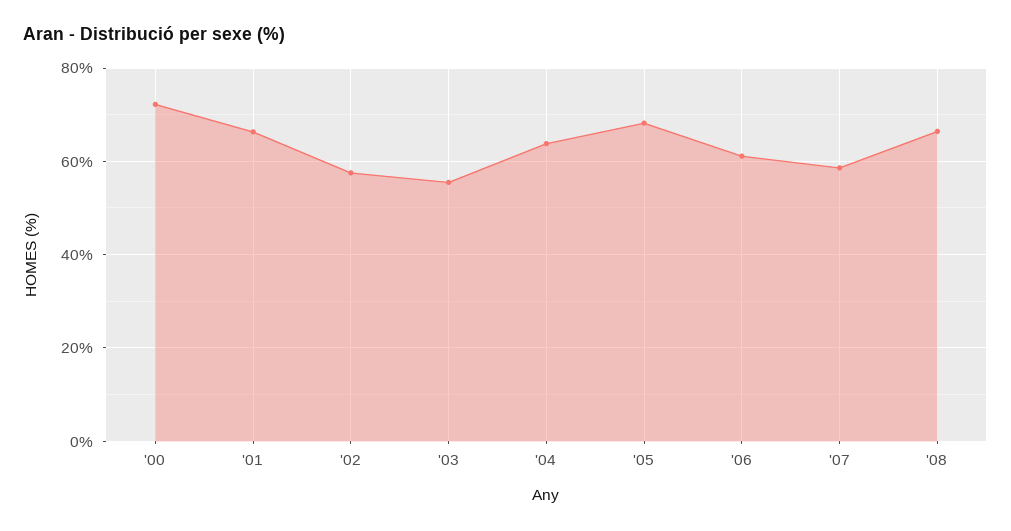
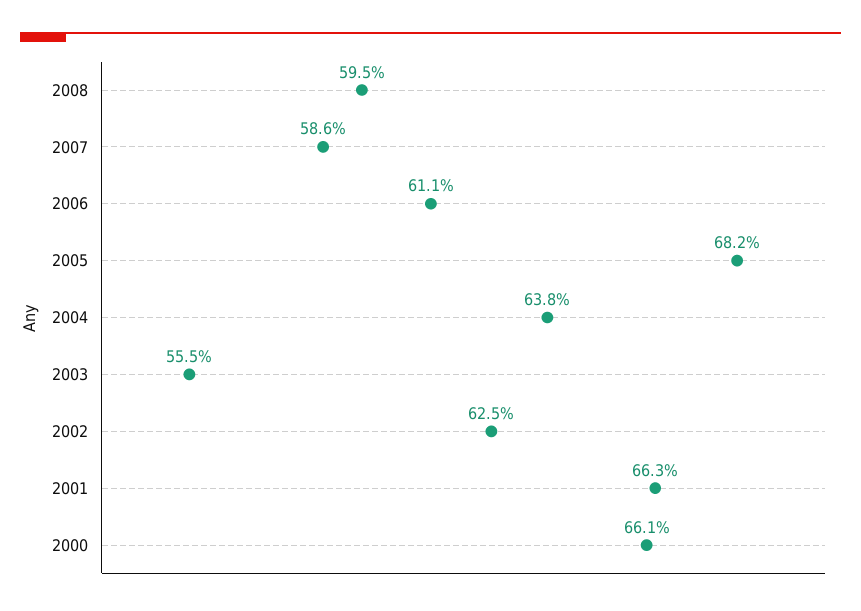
'00: 72 -> 66.1
'02: 58 -> 62.5
'08: 66 -> 59.5

